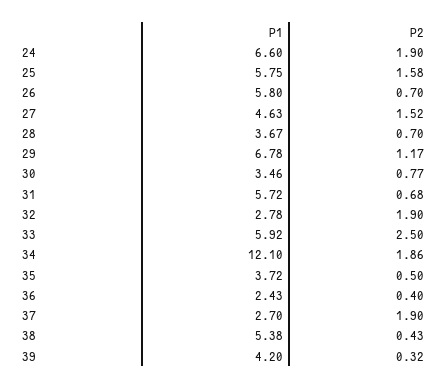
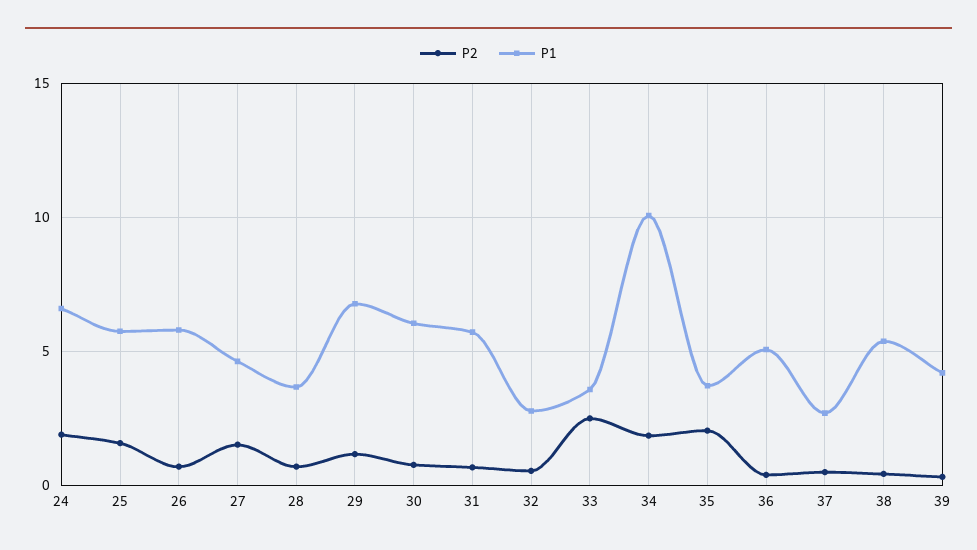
P1, 30: 3.46 -> 6
P2, 32: 1.9 -> 0.5
P1, 33: 5.92 -> 3.5
P1, 34: 12.1 -> 10
P2, 35: 0.5 -> 2
P1, 36: 2.43 -> 5
P2, 37: 1.9 -> 0.5

